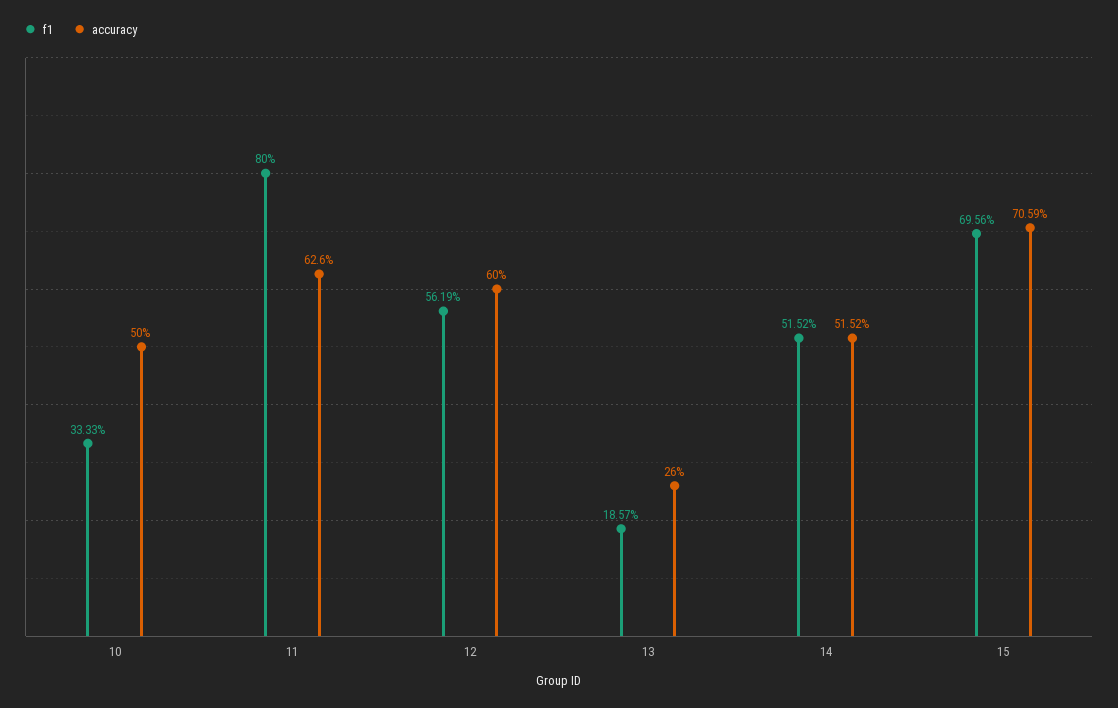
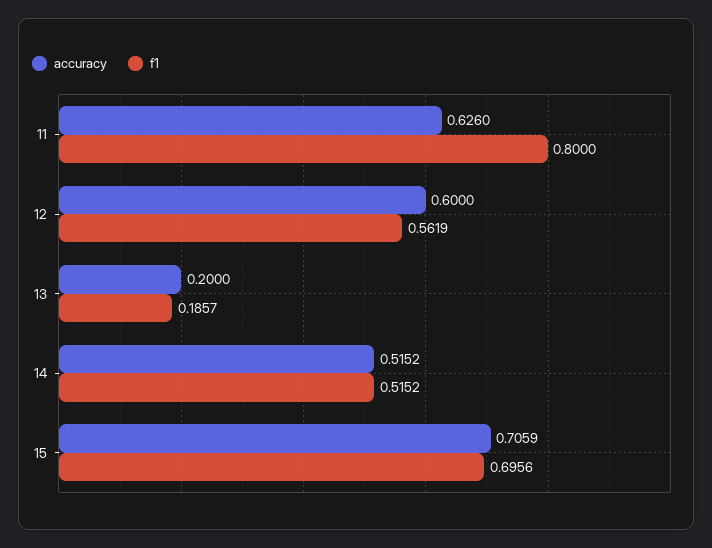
f1, 10: 0.3333 -> none
accuracy, 10: 0.5 -> none
accuracy, 13: 0.26 -> 0.2

